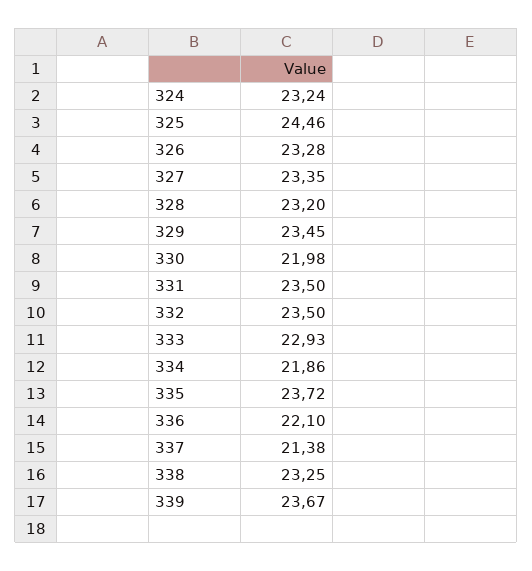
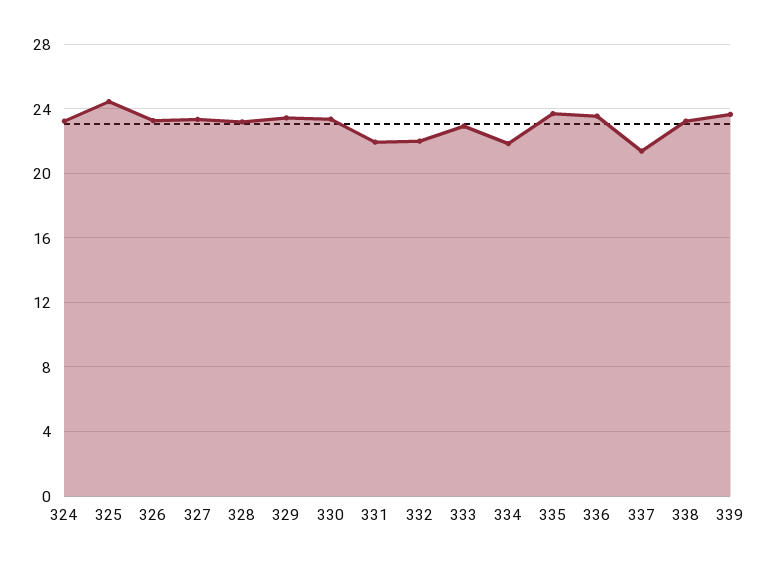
330: 21.98 -> 23.5
331: 23.5 -> 22
332: 23.5 -> 22
336: 22.1 -> 23.5

